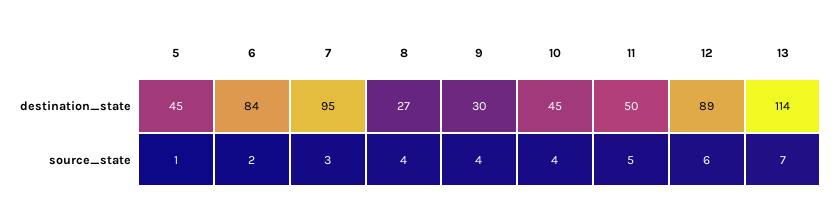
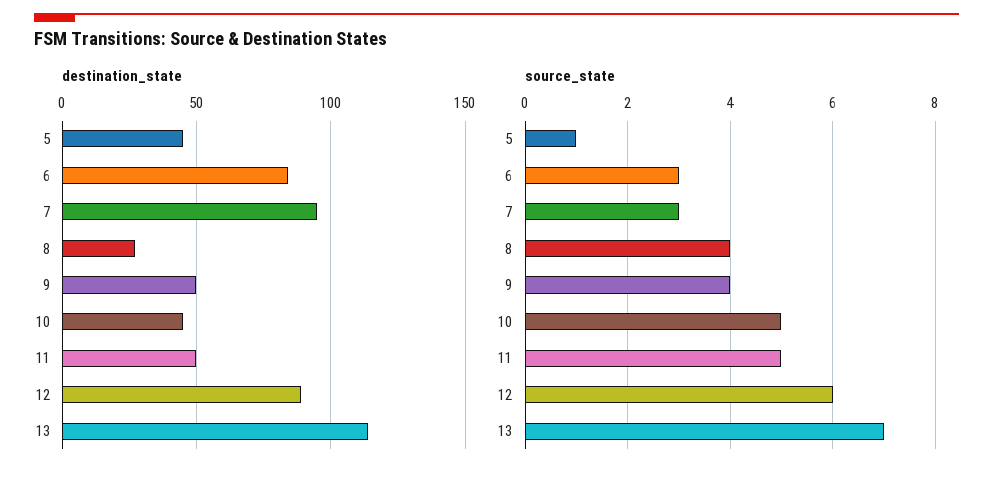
destination_state, 9: 30 -> 50
source_state, 6: 2 -> 3
source_state, 10: 4 -> 5

